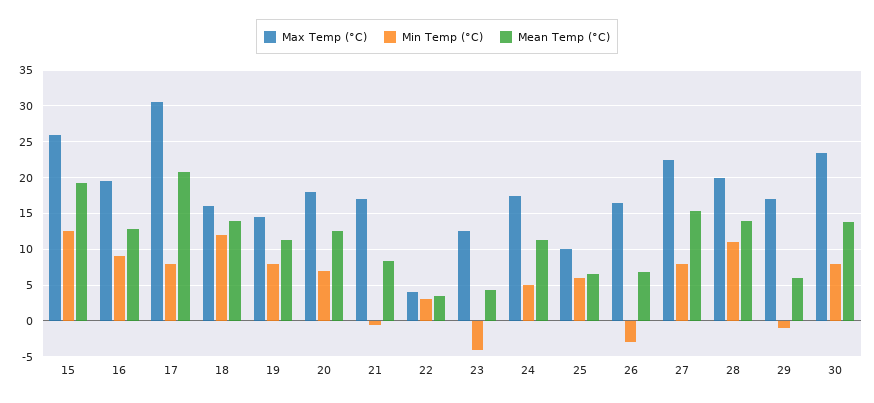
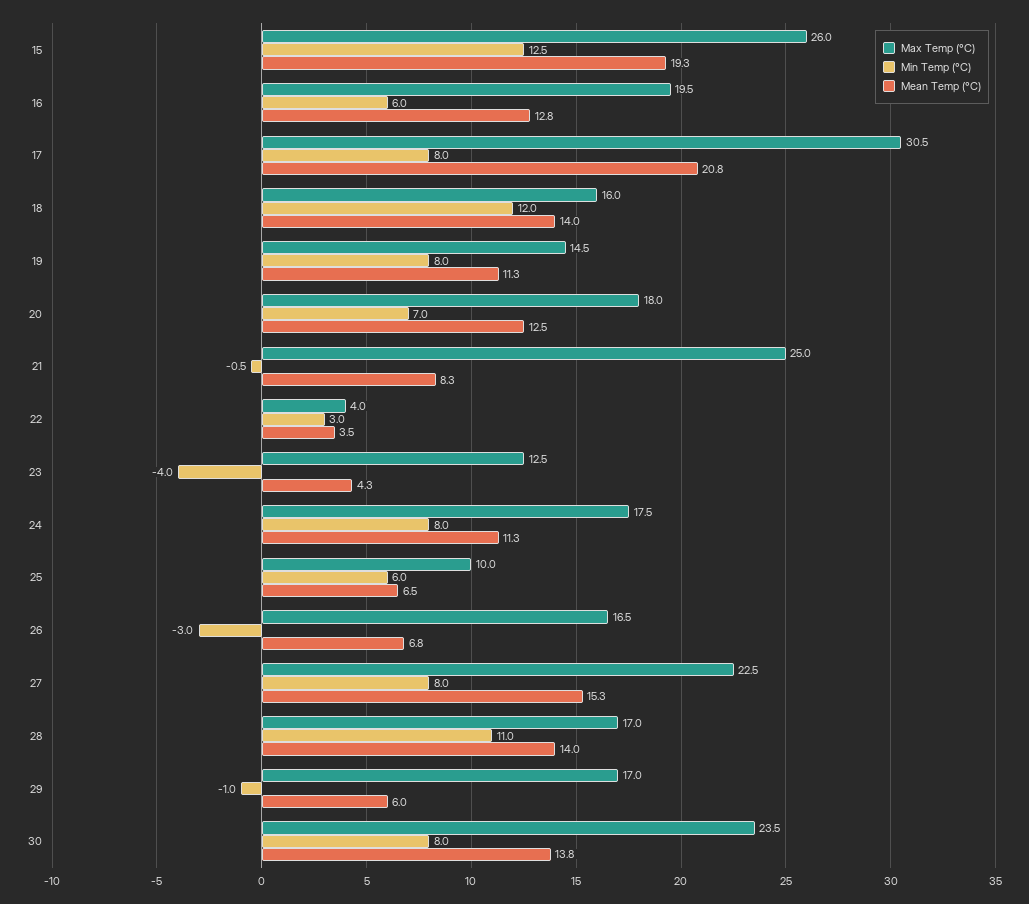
Min Temp (°C), 16: 9 -> 6
Max Temp (°C), 21: 17 -> 25
Min Temp (°C), 24: 5 -> 8
Max Temp (°C), 28: 20 -> 17

